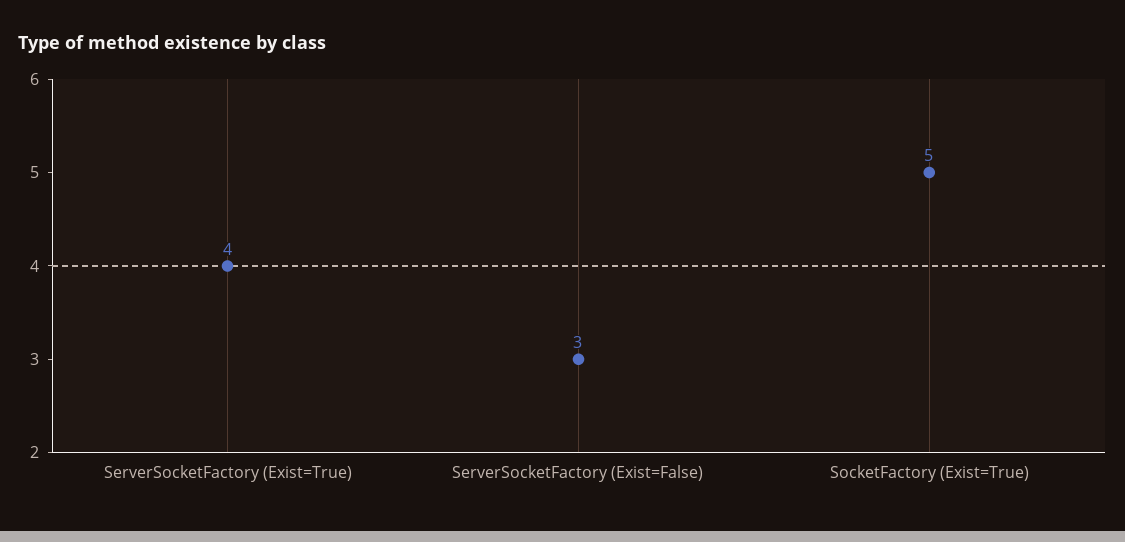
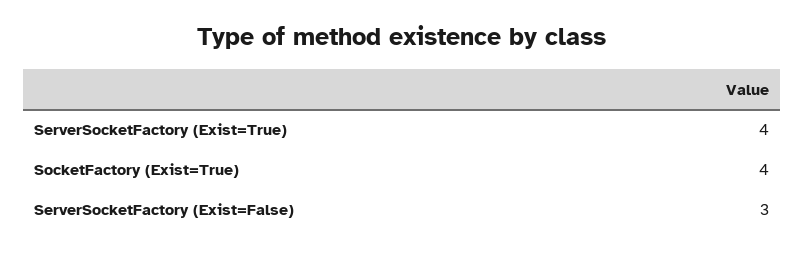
SocketFactory (Exist=True): 5 -> 4

